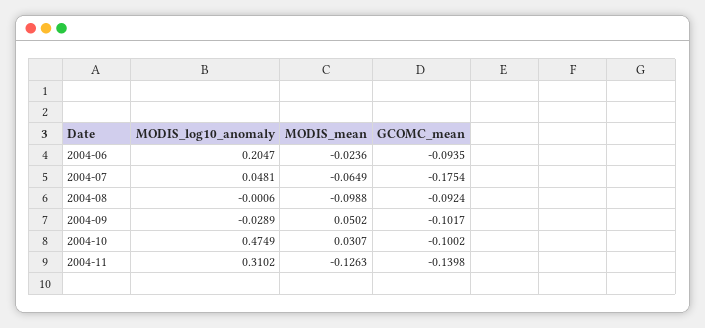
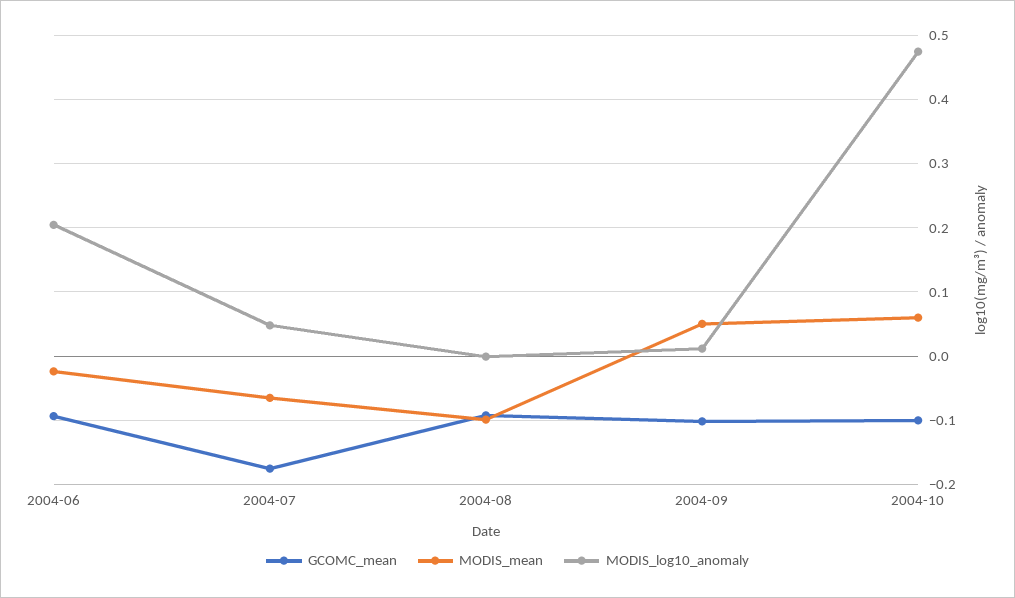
MODIS_log10_anomaly, 2004-09: -0.0289 -> 0.01
MODIS_mean, 2004-10: 0.0307 -> 0.06
MODIS_log10_anomaly, 2004-11: 0.3102 -> none
MODIS_mean, 2004-11: -0.1263 -> none
GCOMC_mean, 2004-11: -0.1398 -> none

